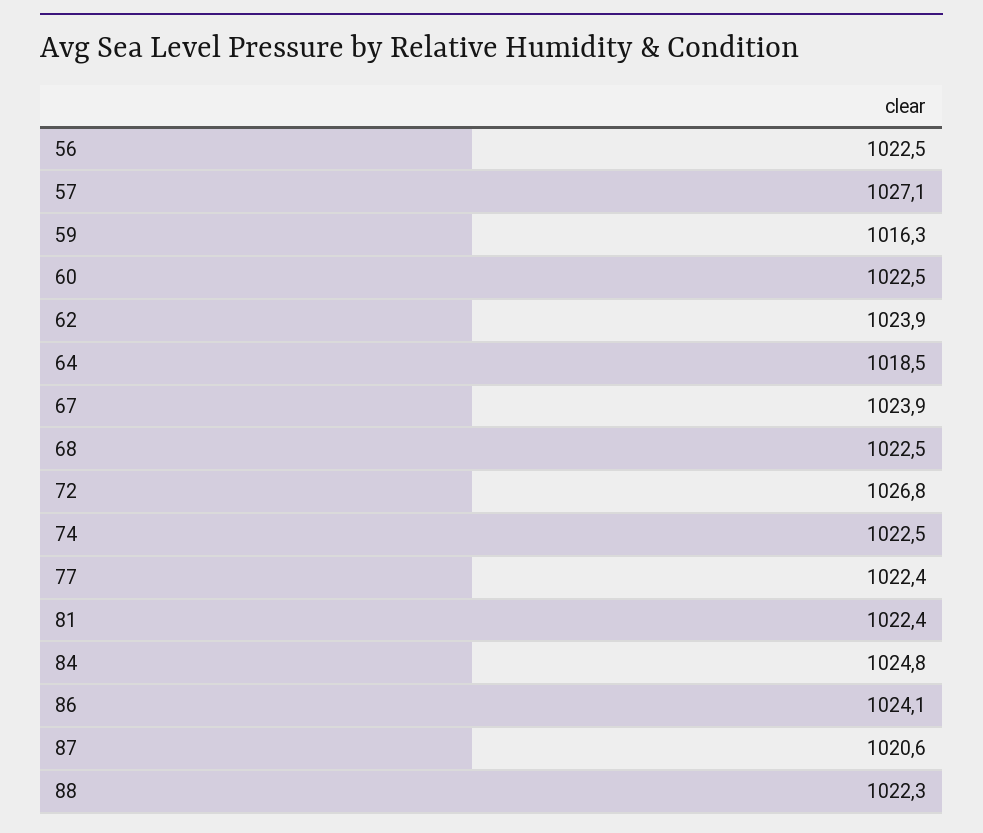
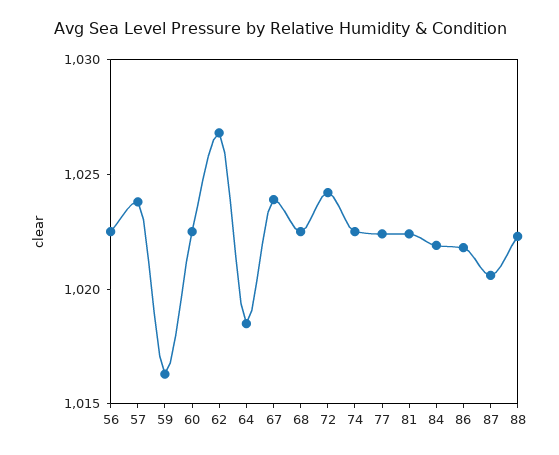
57: 1027.1 -> 1024
62: 1023.9 -> 1027
72: 1026.8 -> 1024
84: 1024.8 -> 1022
86: 1024.1 -> 1022

